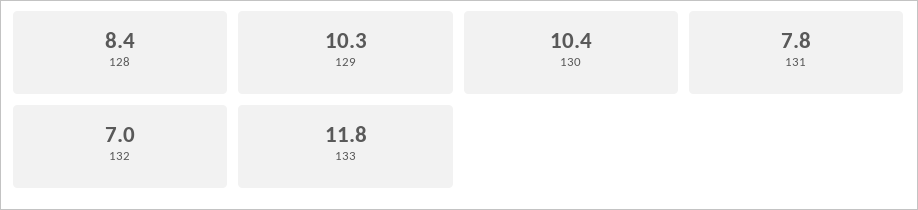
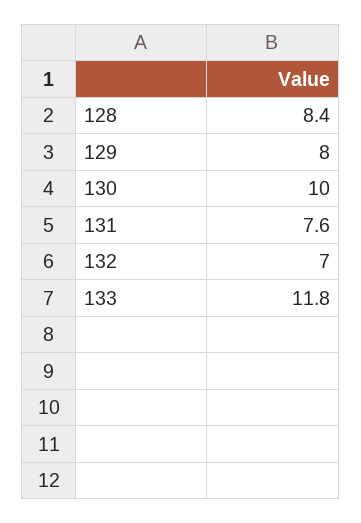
129: 10.3 -> 8
130: 10.4 -> 10
131: 7.8 -> 7.6

